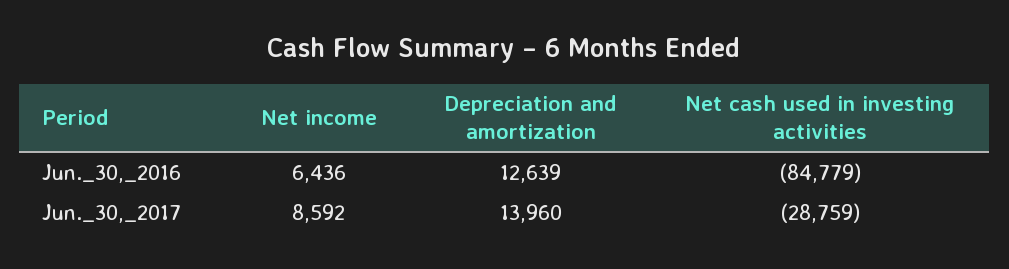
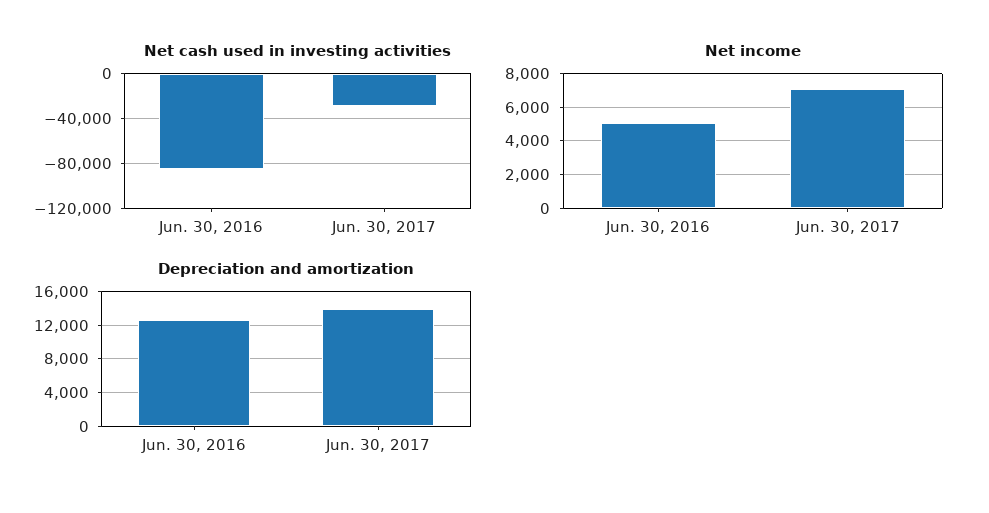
Net income, Jun._30,_2016: 6436 -> 5000
Net income, Jun._30,_2017: 8592 -> 7000

